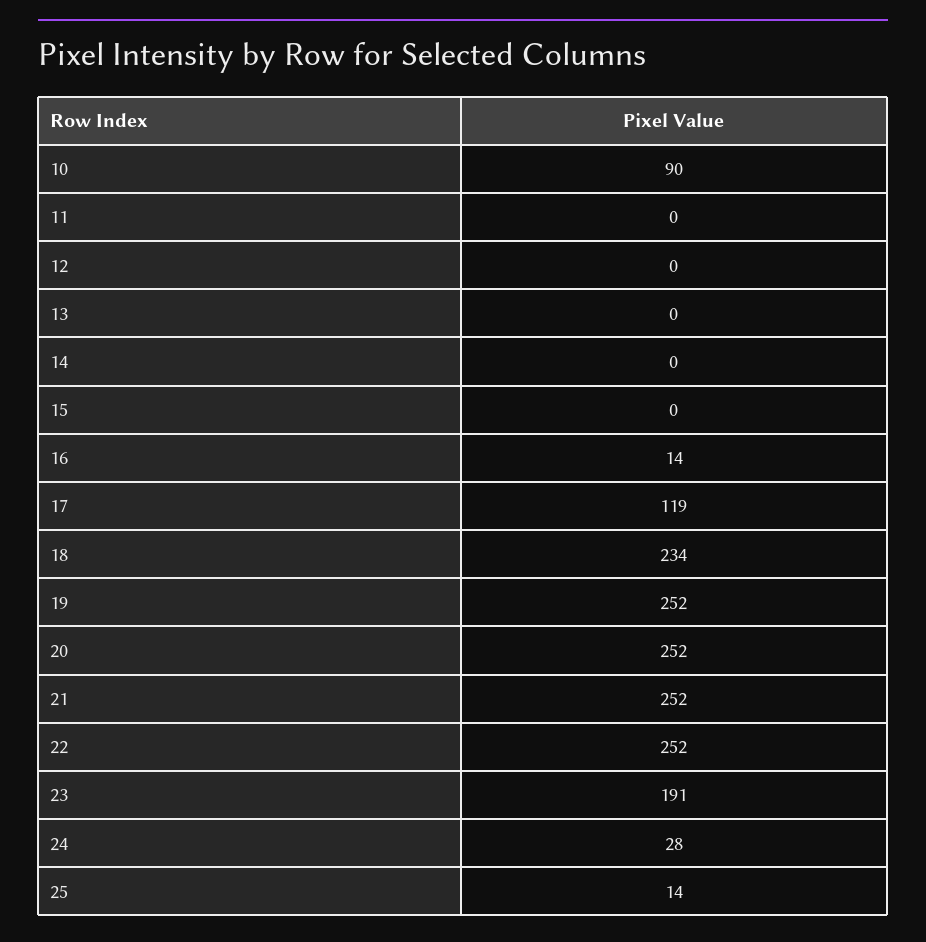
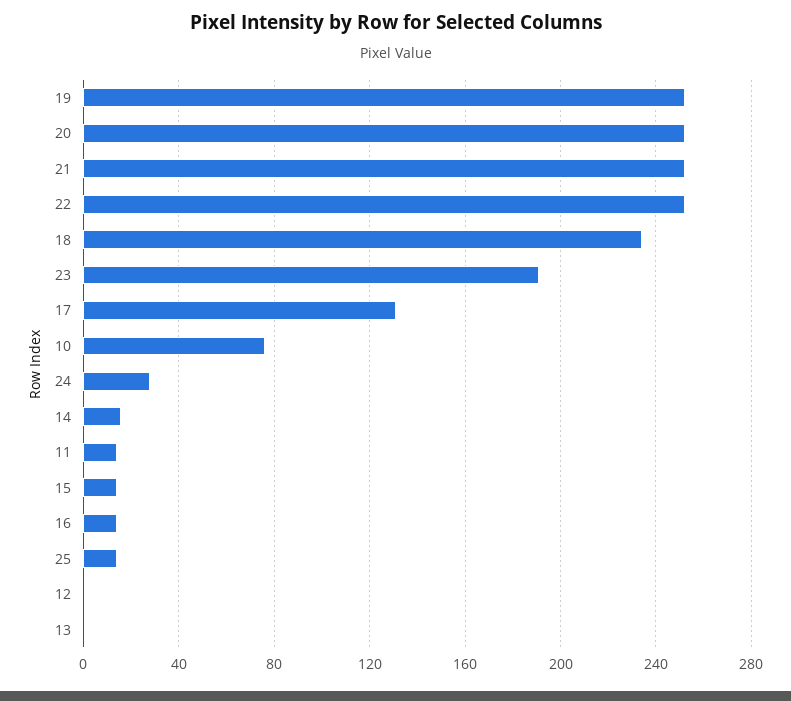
10: 90 -> 75
11: 0 -> 15
14: 0 -> 15
15: 0 -> 15
17: 119 -> 130

